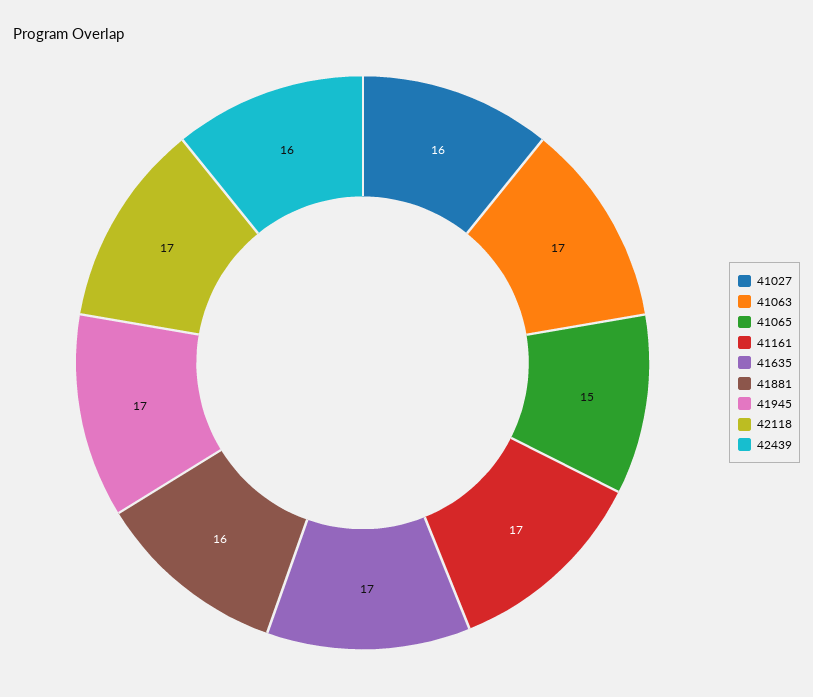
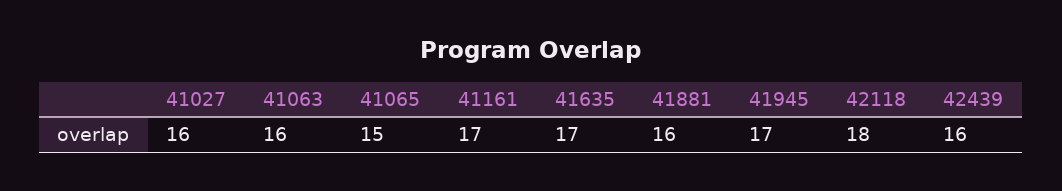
41063: 17 -> 16
42118: 17 -> 18

